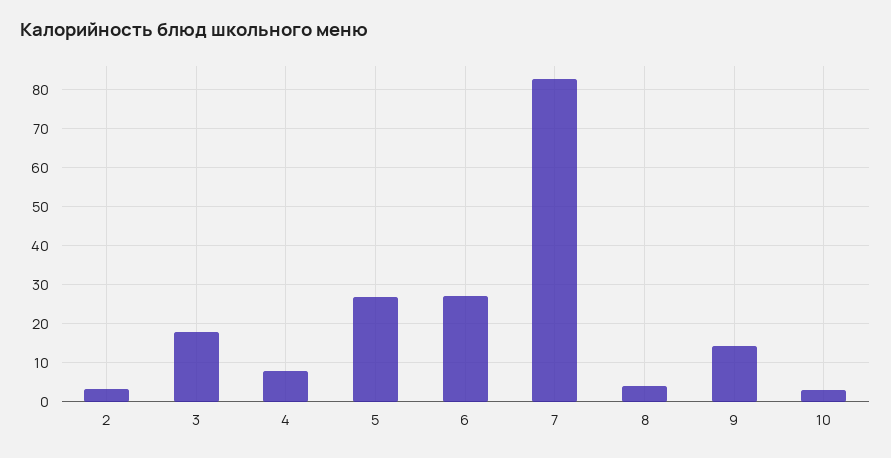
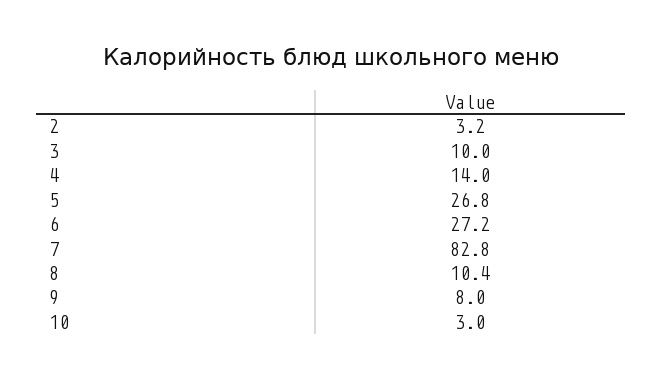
3: 18 -> 10
4: 8 -> 14
8: 4 -> 10.4
9: 14 -> 8

